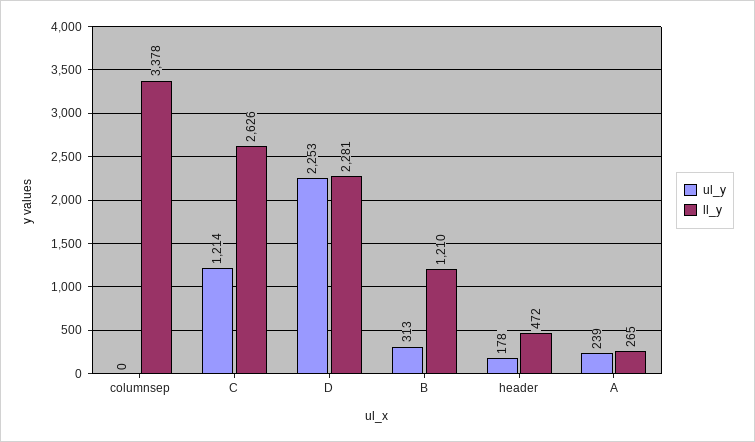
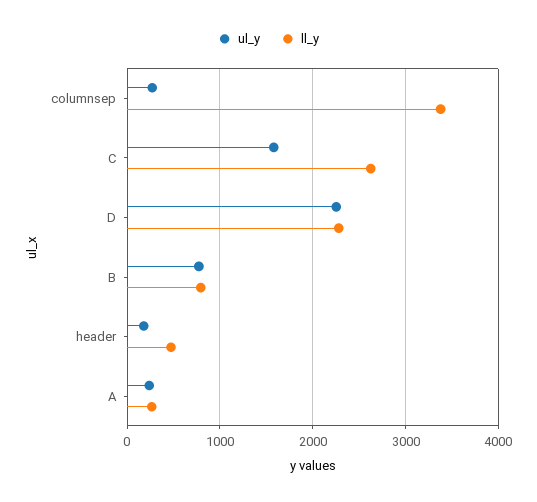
ul_y, columnsep: 0 -> 300
ul_y, C: 1214 -> 1600
ul_y, B: 313 -> 800
ll_y, B: 1210 -> 800

